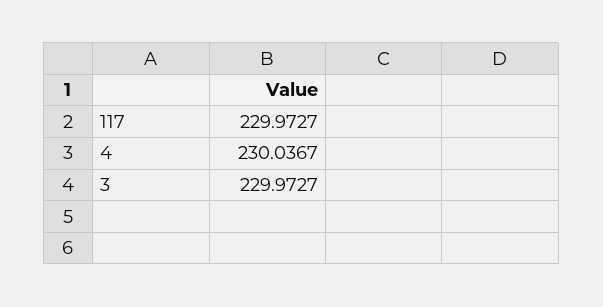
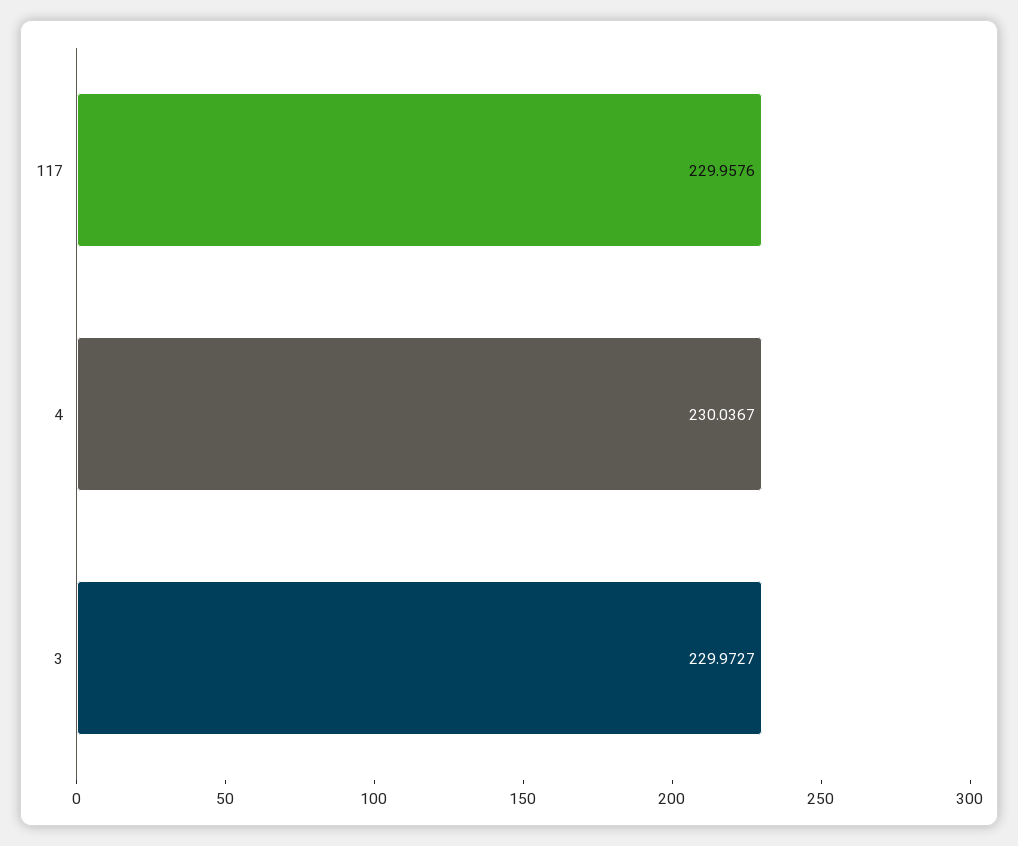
117: 229.9727 -> 229.9576

